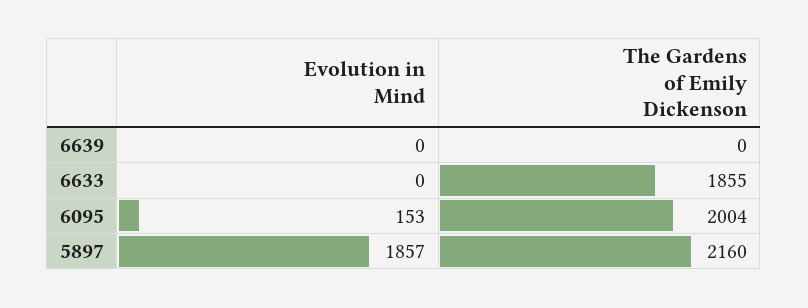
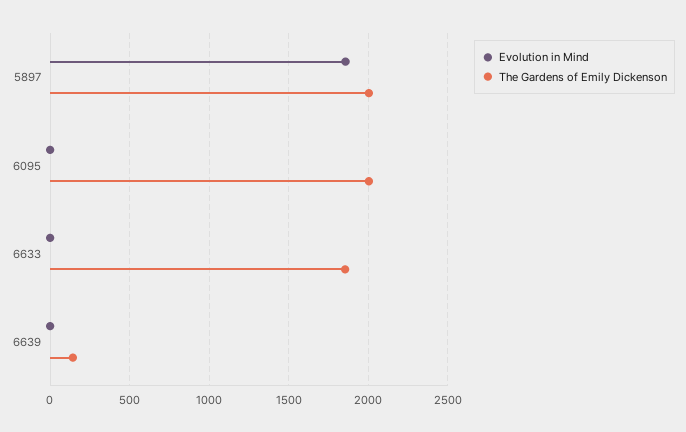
The Gardens of Emily Dickenson, 6639: 0 -> 150
Evolution in Mind, 6095: 153 -> 0
The Gardens of Emily Dickenson, 5897: 2160 -> 2000

